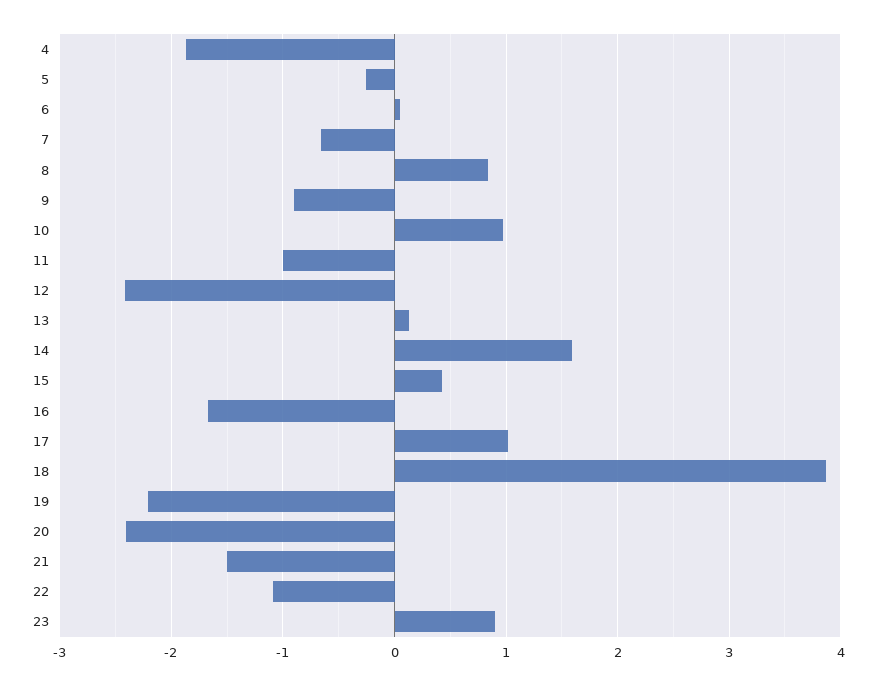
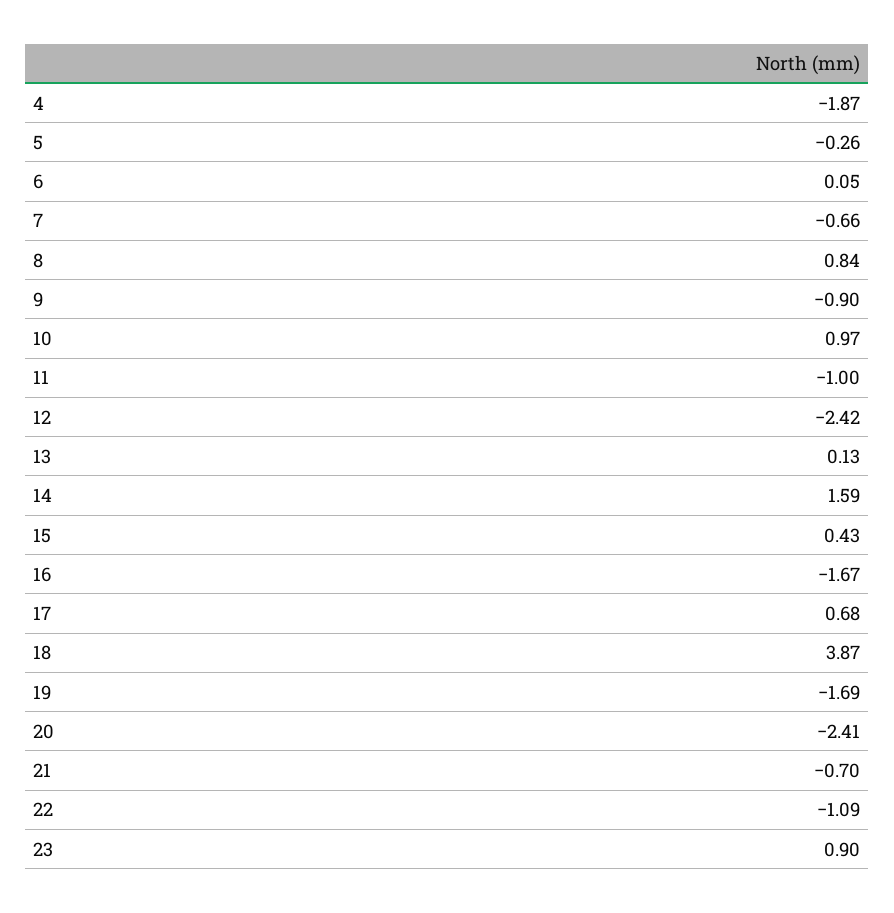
17: 1 -> 0.68
19: -2.2 -> -1.69
21: -1.5 -> -0.7

